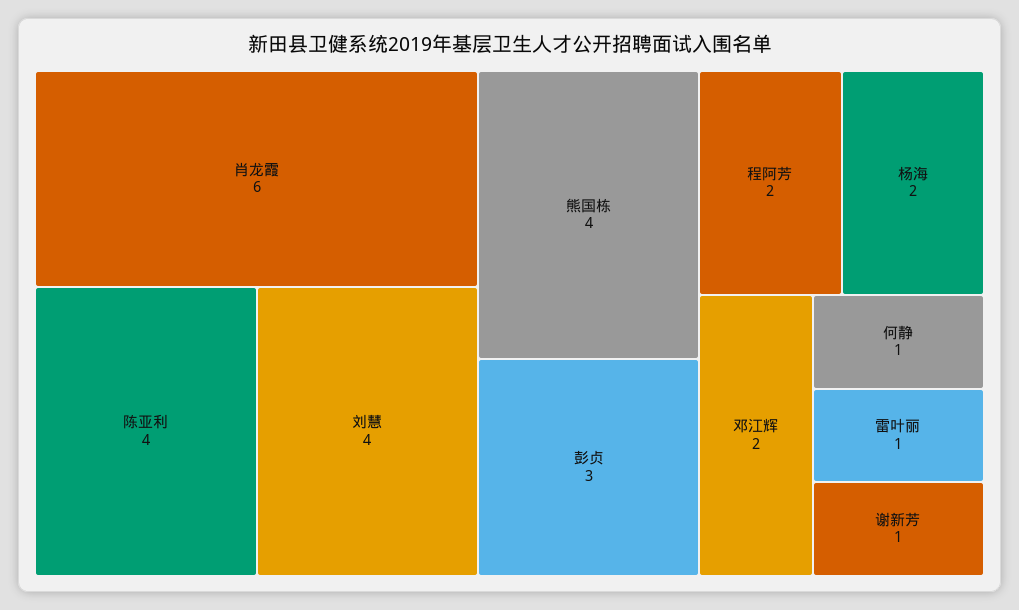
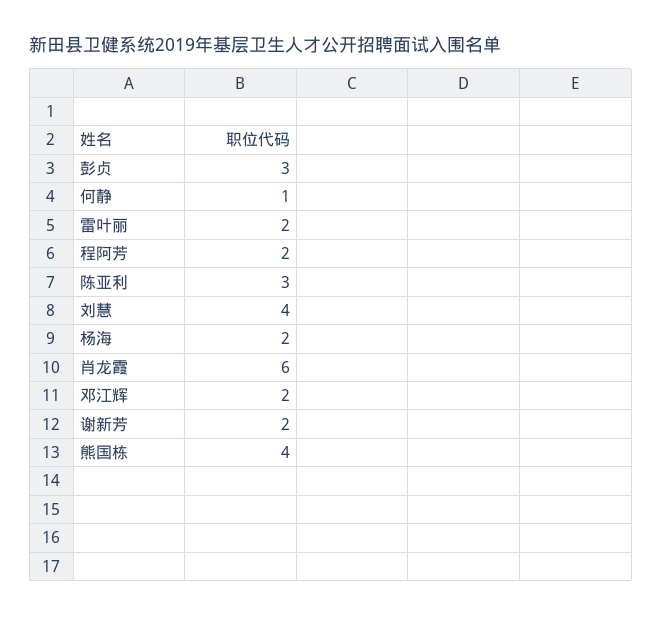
陈亚利: 4 -> 3
雷叶丽: 1 -> 2
谢新芳: 1 -> 2

